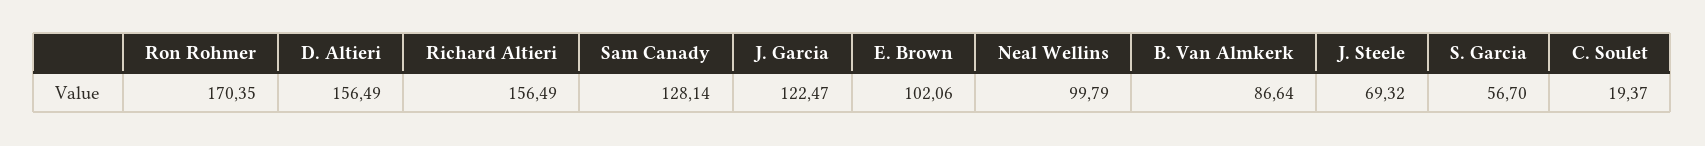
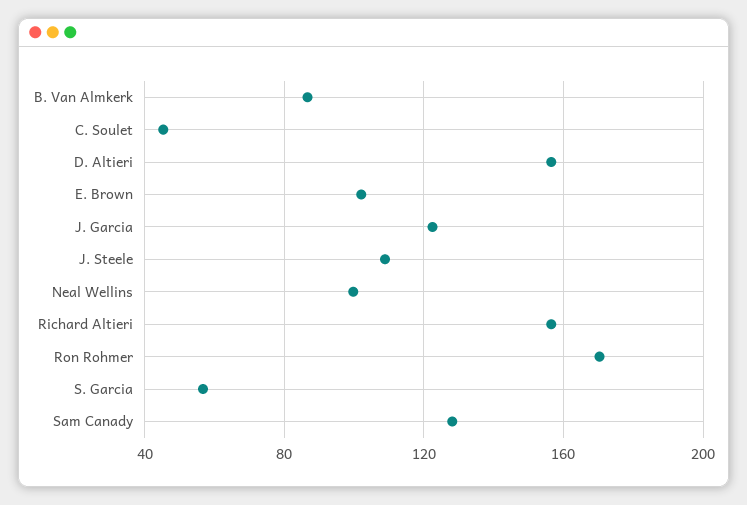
J. Steele: 69.32 -> 110
C. Soulet: 19.37 -> 45

